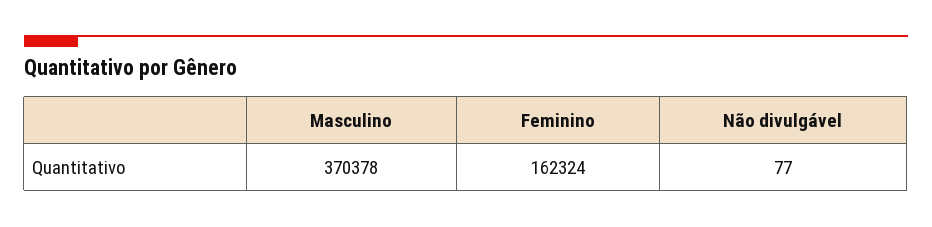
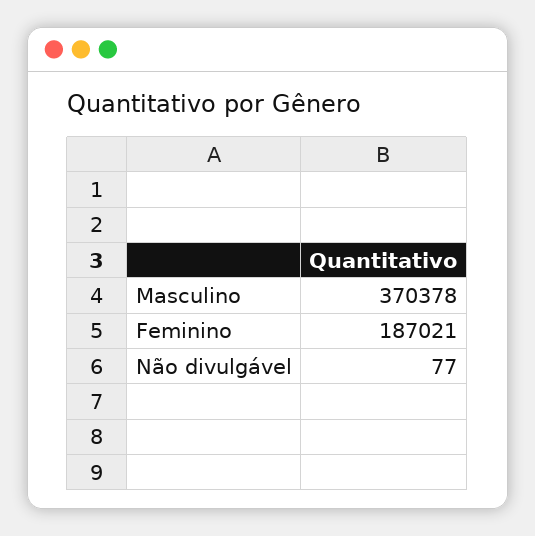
Feminino: 162324 -> 187021

